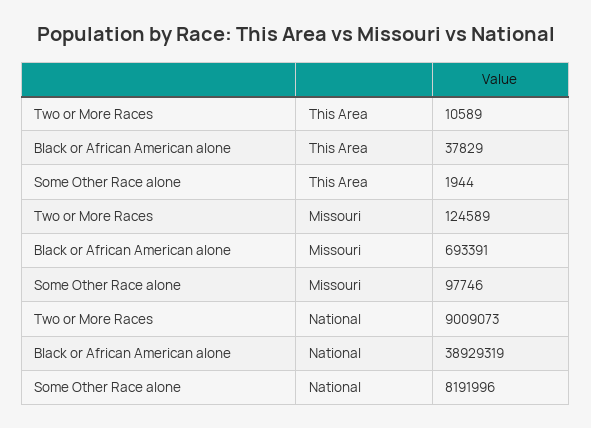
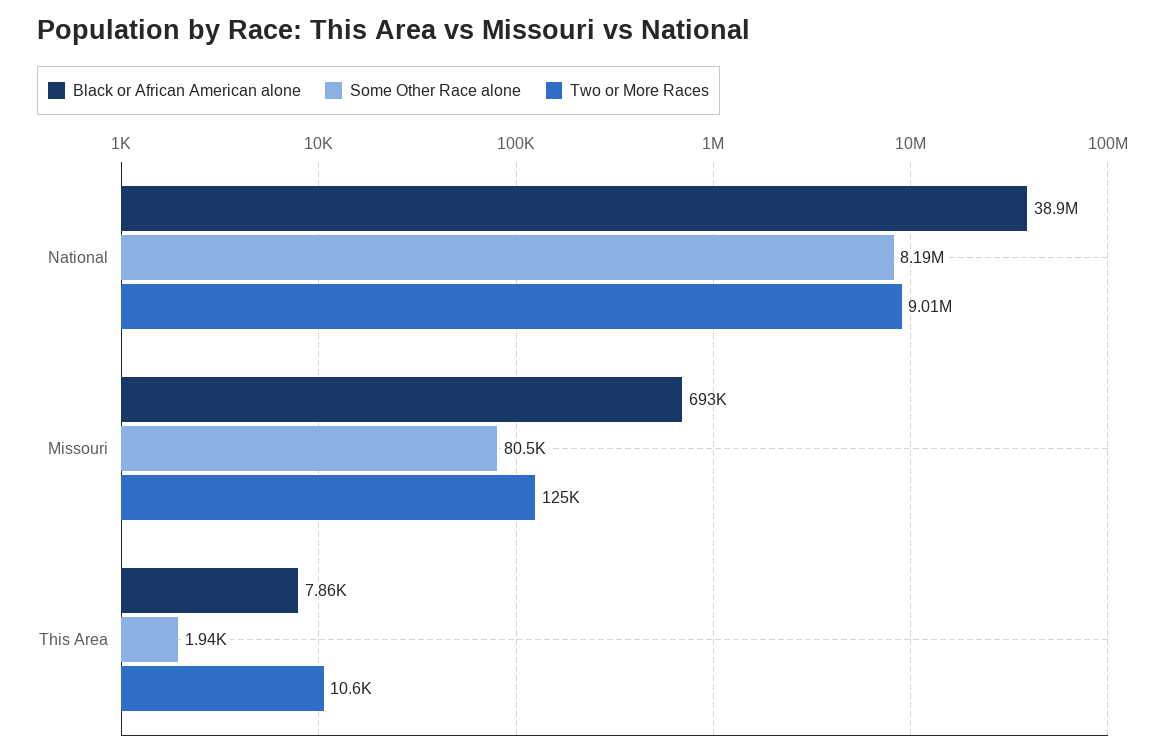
Black or African American alone, This Area: 37829 -> 7860
Some Other Race alone, Missouri: 97746 -> 80500

